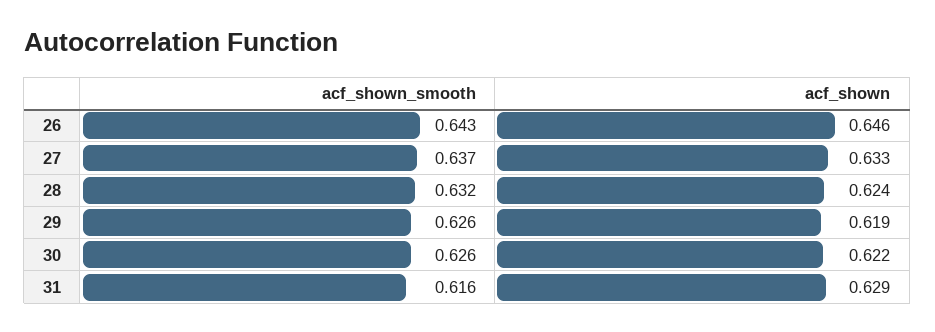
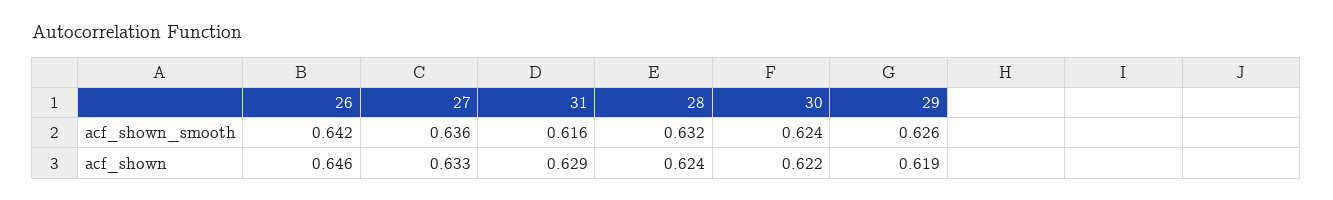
acf_shown_smooth, 26: 0.643 -> 0.642
acf_shown_smooth, 27: 0.637 -> 0.636
acf_shown_smooth, 30: 0.626 -> 0.624

